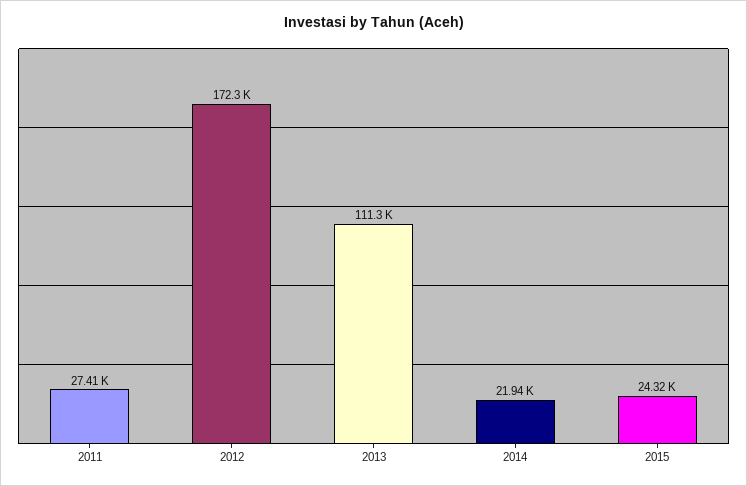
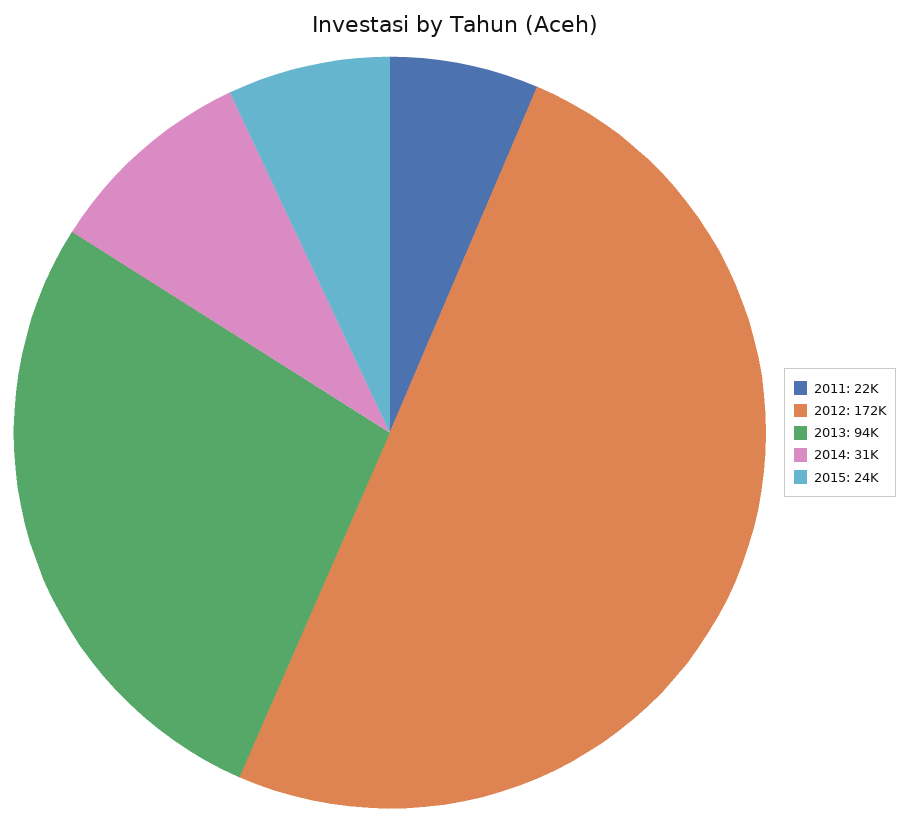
2011: 27410 -> 22000
2013: 111300 -> 94000
2014: 21940 -> 31000

